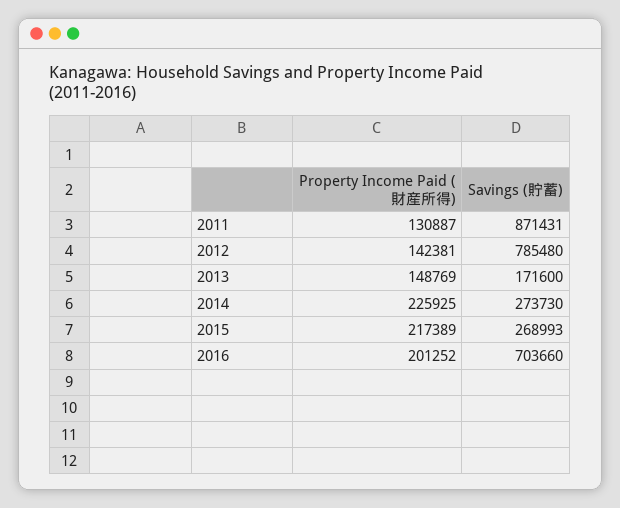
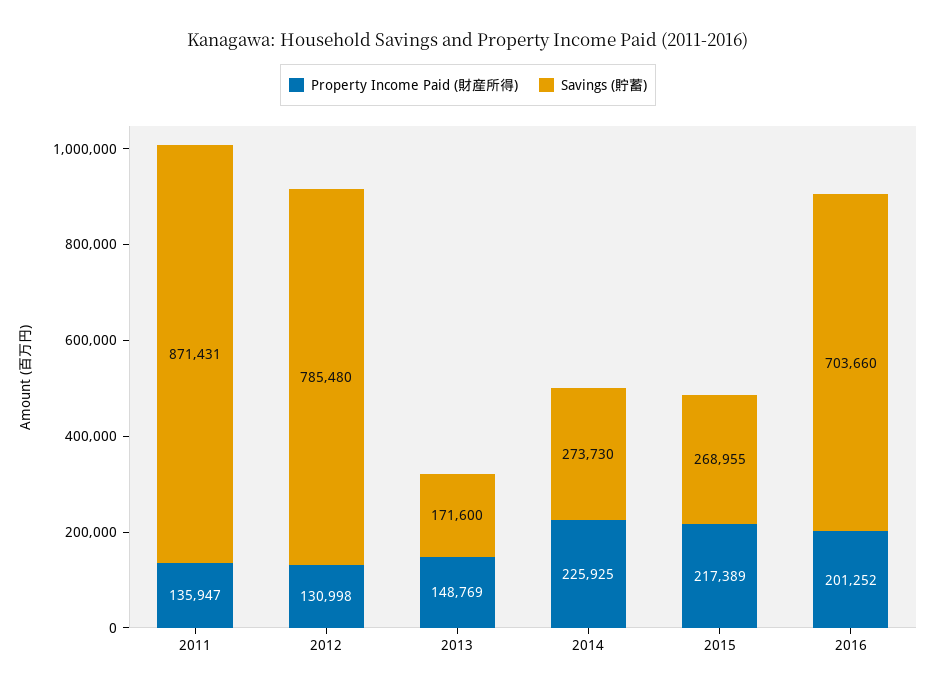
Property Income Paid (財産所得), 2011: 130887 -> 135947
Property Income Paid (財産所得), 2012: 142381 -> 130998
Savings (貯蓄), 2015: 268993 -> 268955

